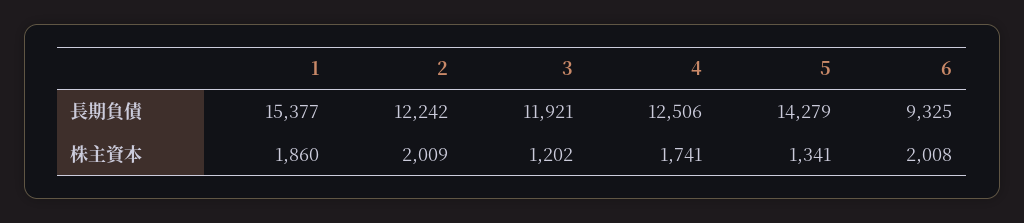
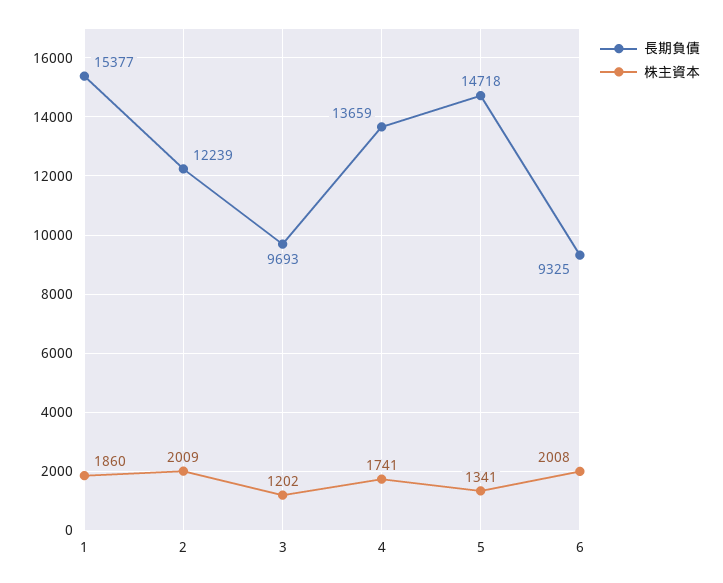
長期負債, 2: 12242 -> 12239
長期負債, 3: 11921 -> 9693
長期負債, 4: 12506 -> 13659
長期負債, 5: 14279 -> 14718

